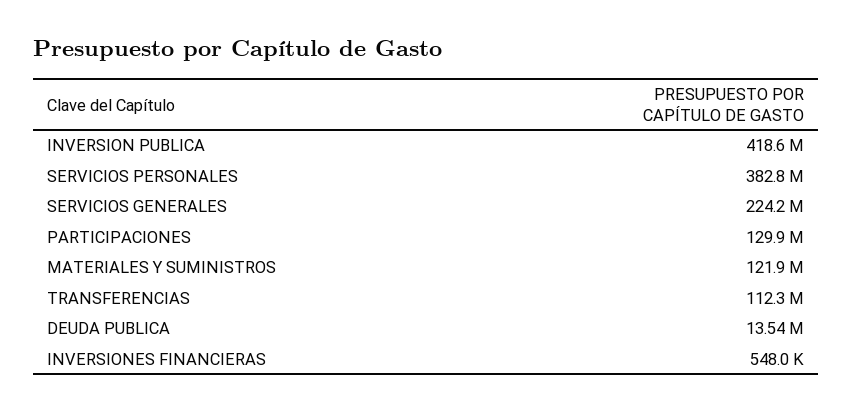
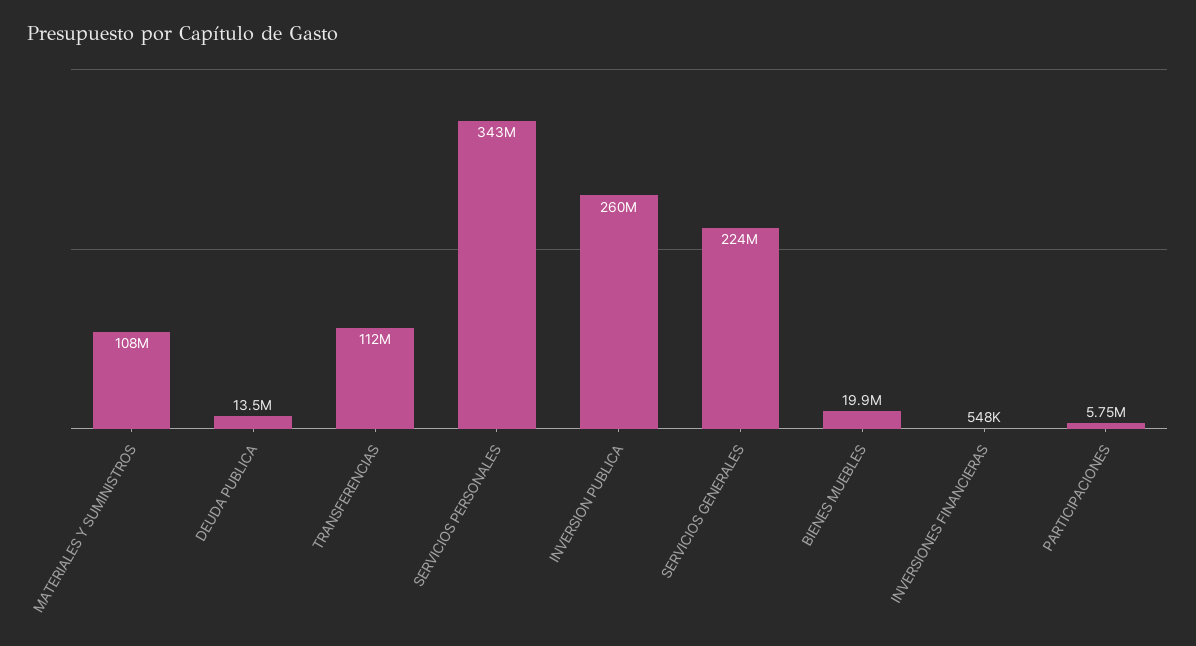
INVERSION PUBLICA: 418600000 -> 260000000
SERVICIOS PERSONALES: 382800000 -> 343000000
PARTICIPACIONES: 129900000 -> 5750000
MATERIALES Y SUMINISTROS: 121900000 -> 108000000
BIENES MUEBLES: none -> 19900000

